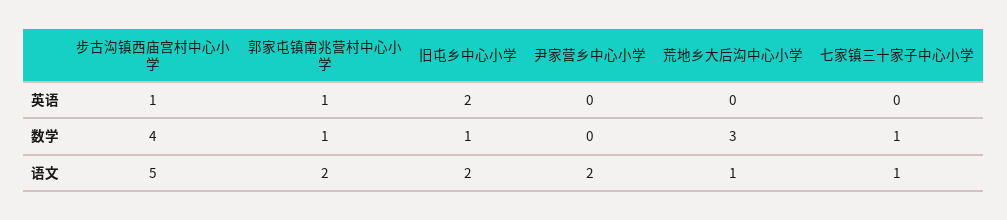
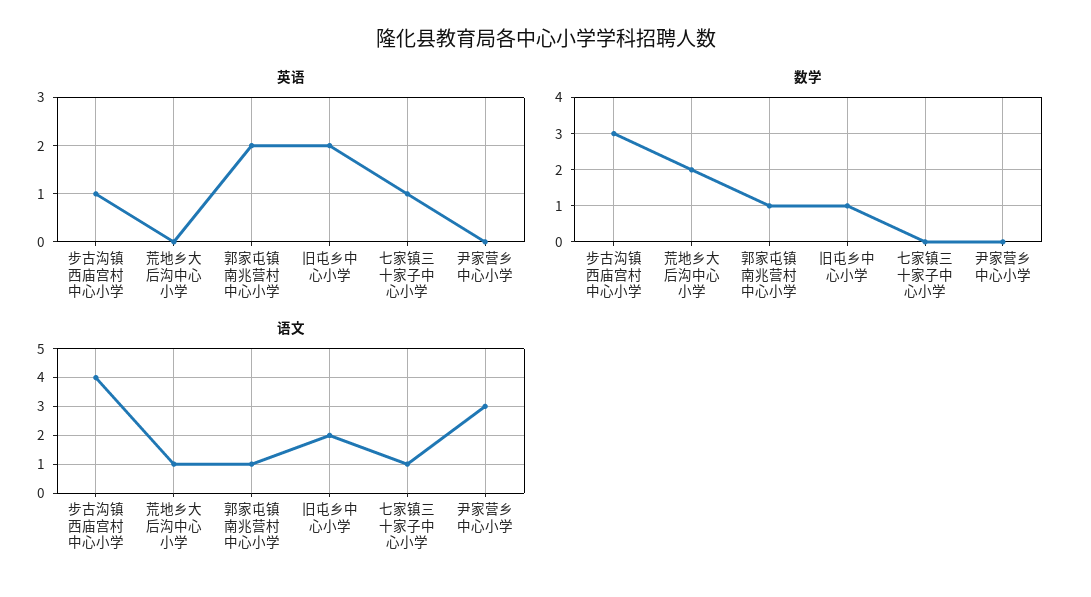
英语, 郭家屯镇南兆营村中心小学: 1 -> 2
英语, 七家镇三十家子中心小学: 0 -> 1
数学, 步古沟镇西庙宫村中心小学: 4 -> 3
数学, 荒地乡大后沟中心小学: 3 -> 2
数学, 七家镇三十家子中心小学: 1 -> 0
语文, 步古沟镇西庙宫村中心小学: 5 -> 4
语文, 郭家屯镇南兆营村中心小学: 2 -> 1
语文, 尹家营乡中心小学: 2 -> 3

